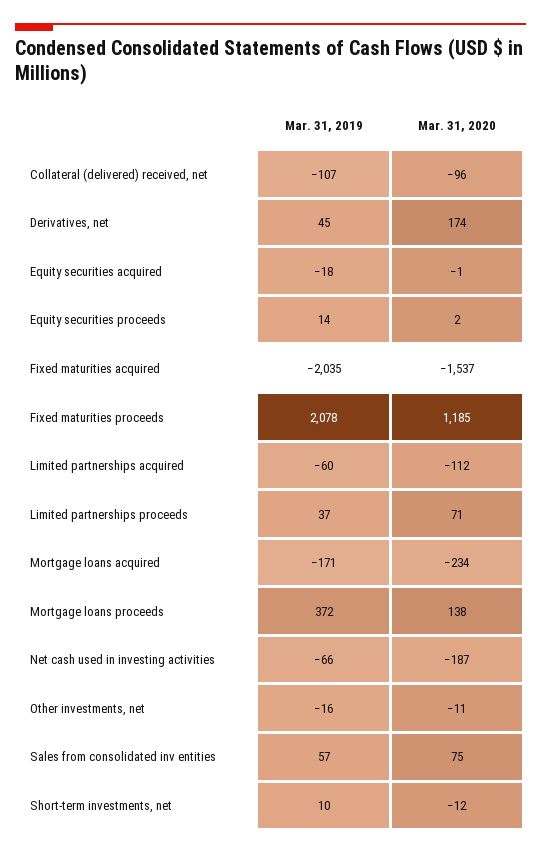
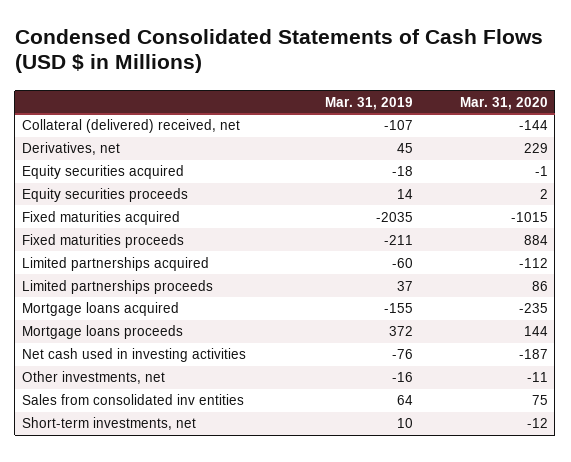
Mar. 31, 2020, Collateral (delivered) received, net: -96 -> -144
Mar. 31, 2020, Derivatives, net: 174 -> 229
Mar. 31, 2020, Fixed maturities acquired: -1537 -> -1015
Mar. 31, 2019, Fixed maturities proceeds: 2078 -> -211
Mar. 31, 2020, Fixed maturities proceeds: 1185 -> 884
Mar. 31, 2020, Limited partnerships proceeds: 71 -> 86
Mar. 31, 2019, Mortgage loans acquired: -171 -> -155
Mar. 31, 2020, Mortgage loans acquired: -234 -> -235
Mar. 31, 2020, Mortgage loans proceeds: 138 -> 144
Mar. 31, 2019, Net cash used in investing activities: -66 -> -76
Mar. 31, 2019, Sales from consolidated inv entities: 57 -> 64

